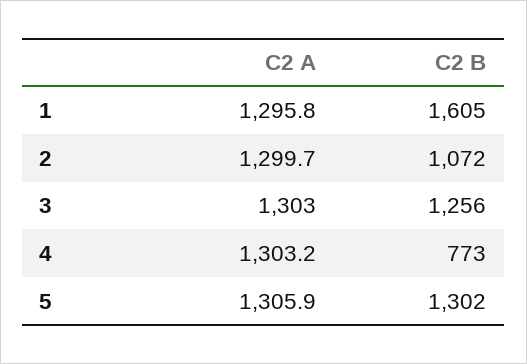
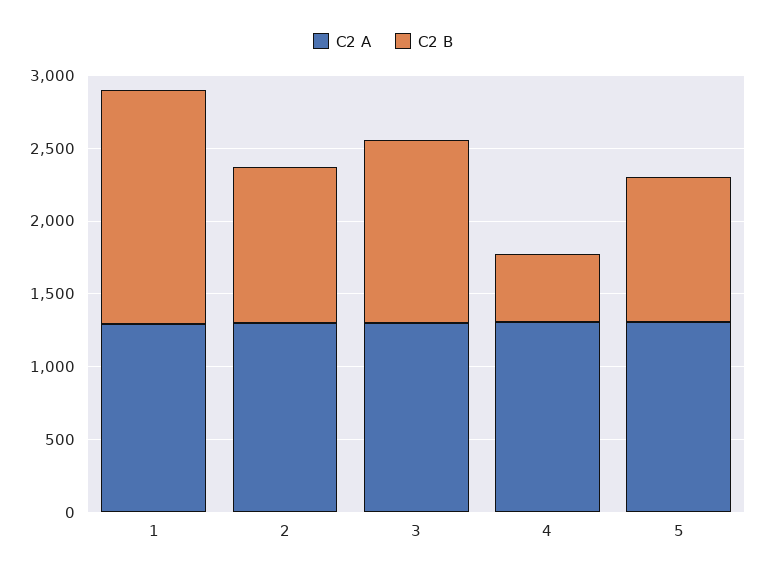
C2 B, 4: 773 -> 500
C2 B, 5: 1302 -> 1000

